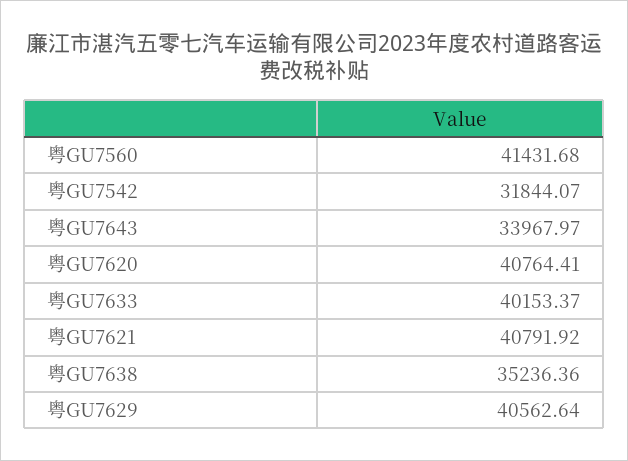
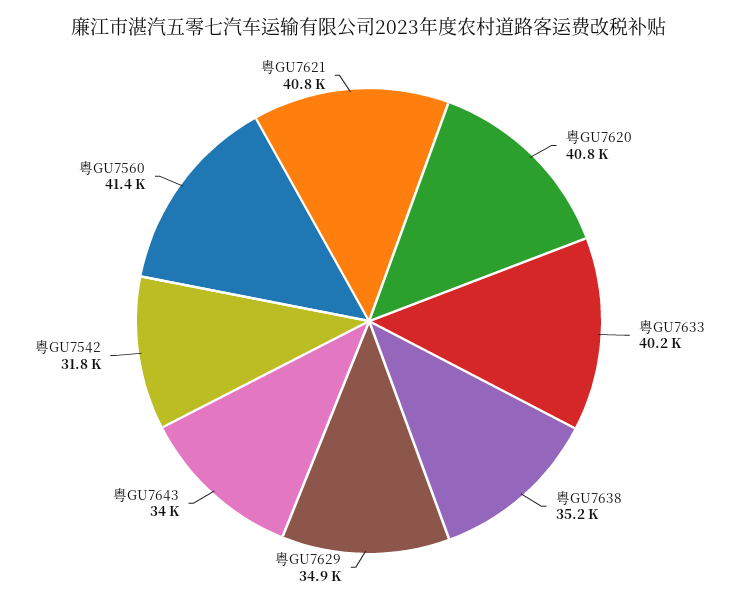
粤GU7629: 40562.64 -> 34900

